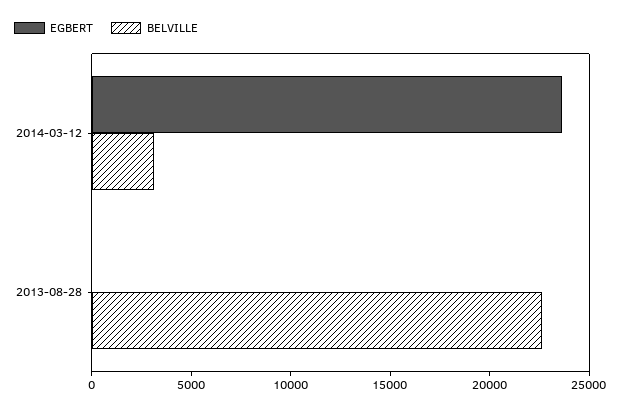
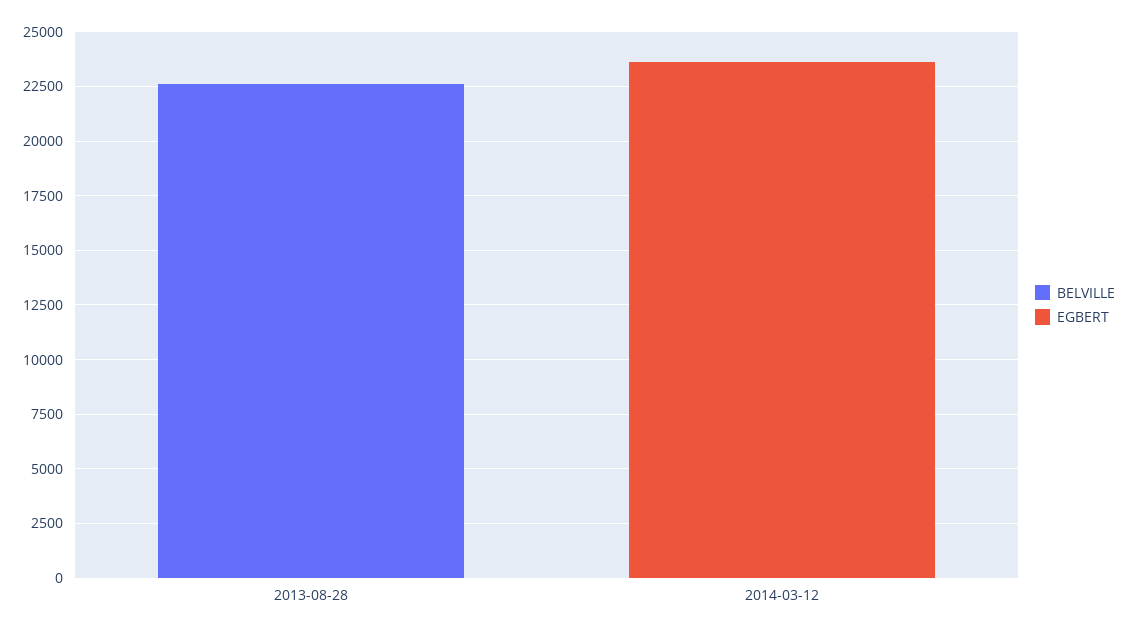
BELVILLE, 2014-03-12: 3000 -> 0

